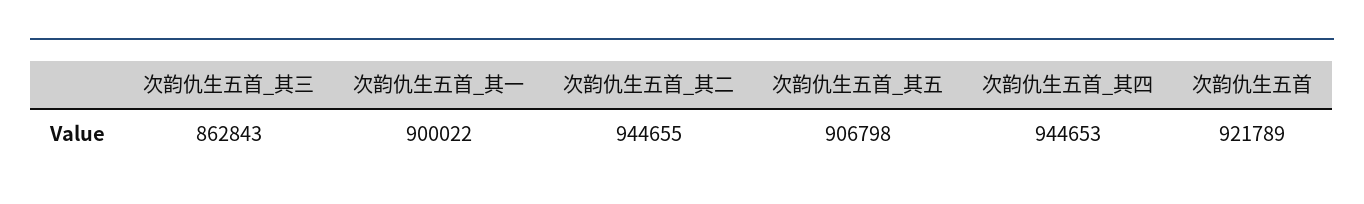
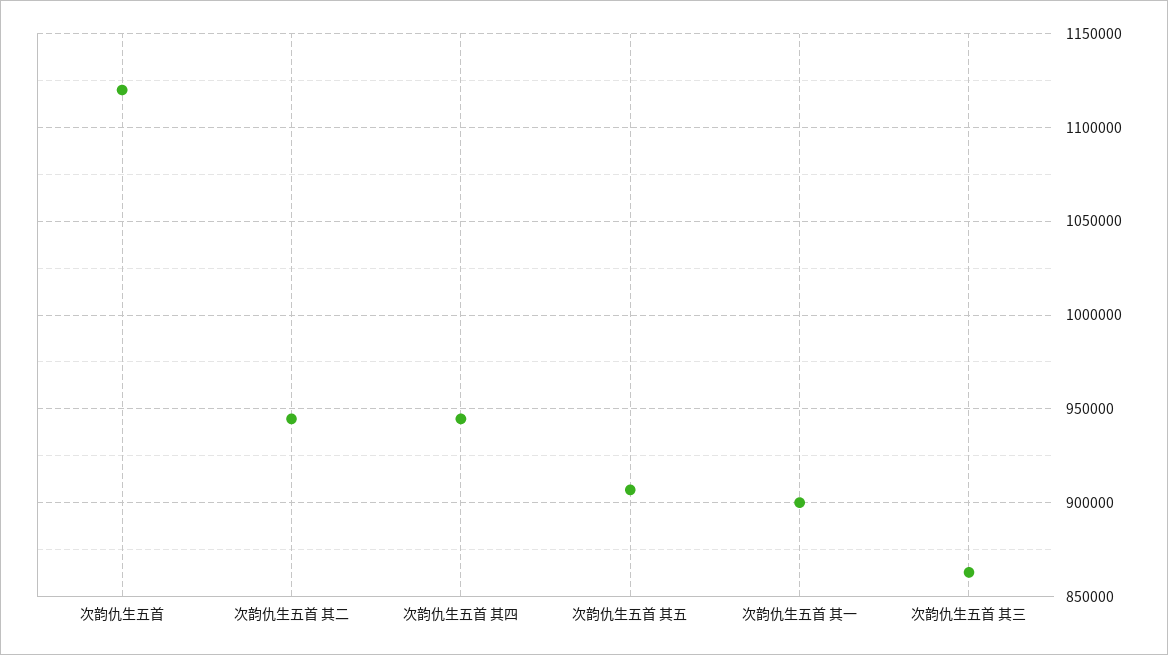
次韵仇生五首: 921789 -> 1120000

